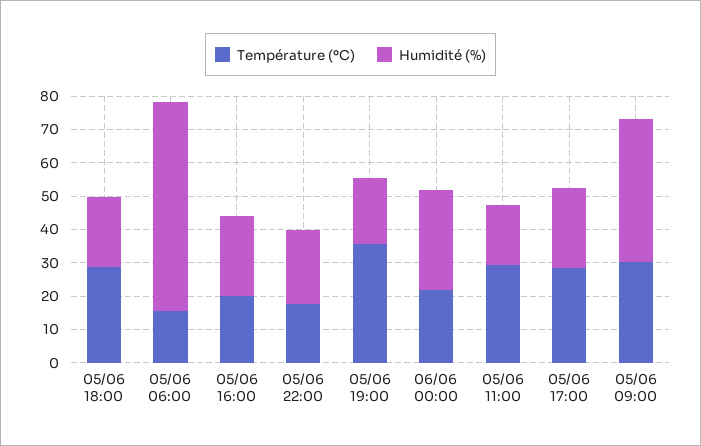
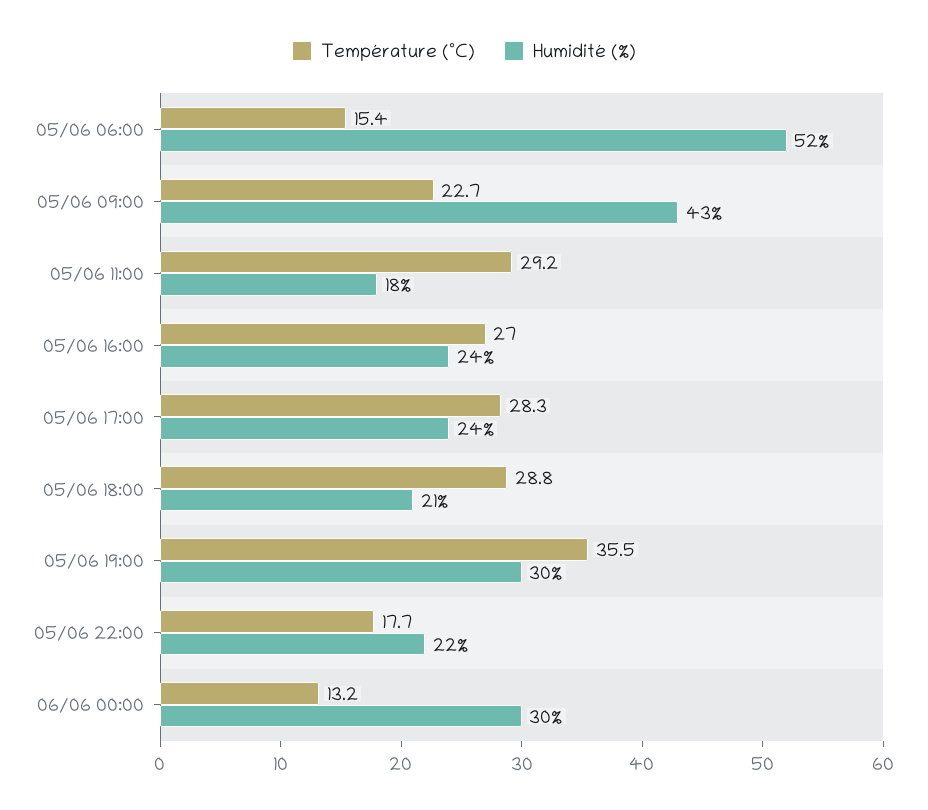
Humidité (%), 05/06 06:00: 62.5 -> 52
Température (ºC), 05/06 16:00: 20 -> 27
Humidité (%), 05/06 19:00: 20 -> 30
Température (ºC), 06/06 00:00: 22.5 -> 13.2
Température (ºC), 05/06 09:00: 30 -> 22.7

